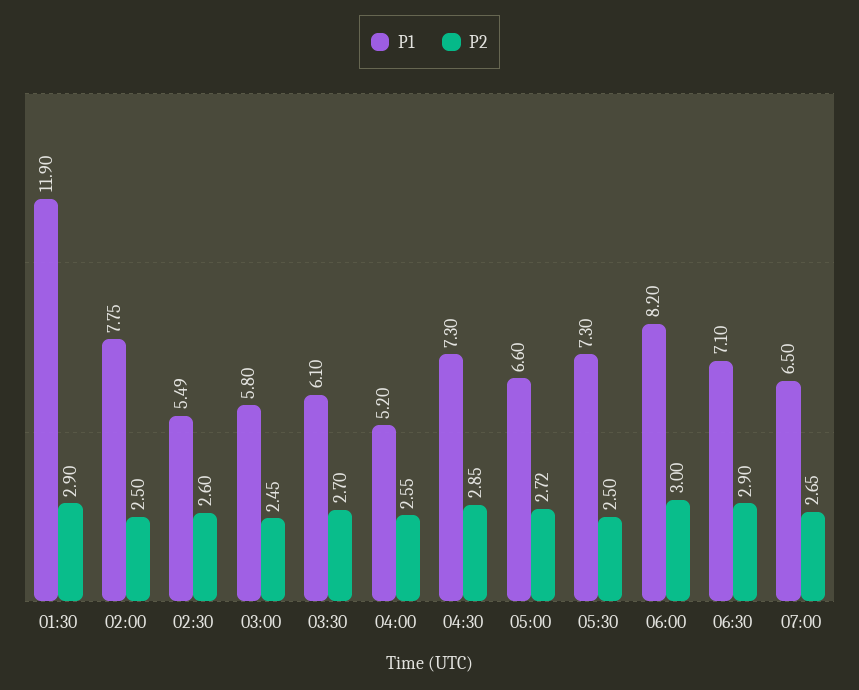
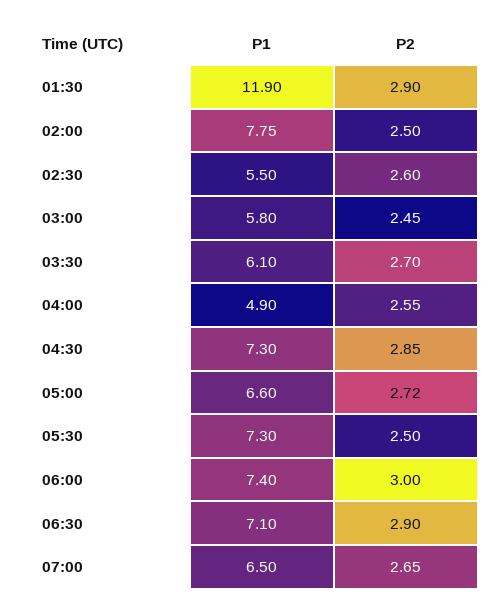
P1, 02:30: 5.49 -> 5.5
P1, 04:00: 5.2 -> 4.9
P1, 06:00: 8.2 -> 7.4

